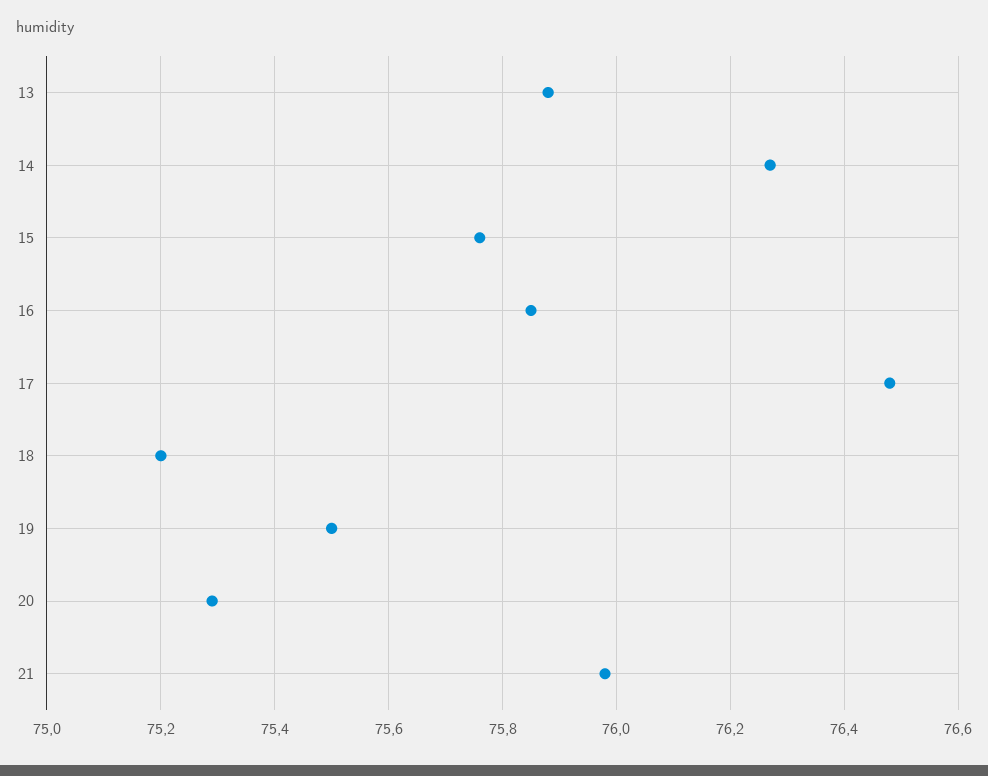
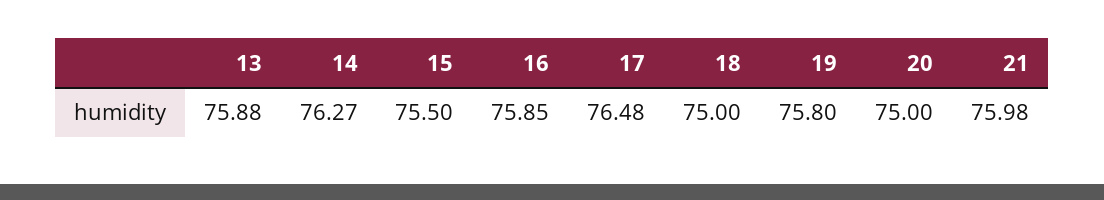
15: 75.75 -> 75.5
18: 75.2 -> 75
19: 75.5 -> 75.8
20: 75.3 -> 75

